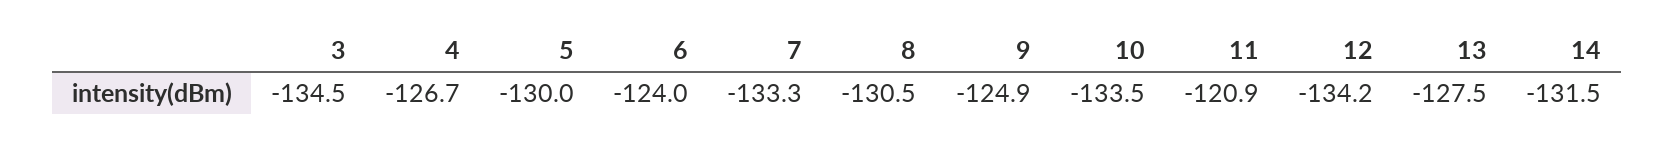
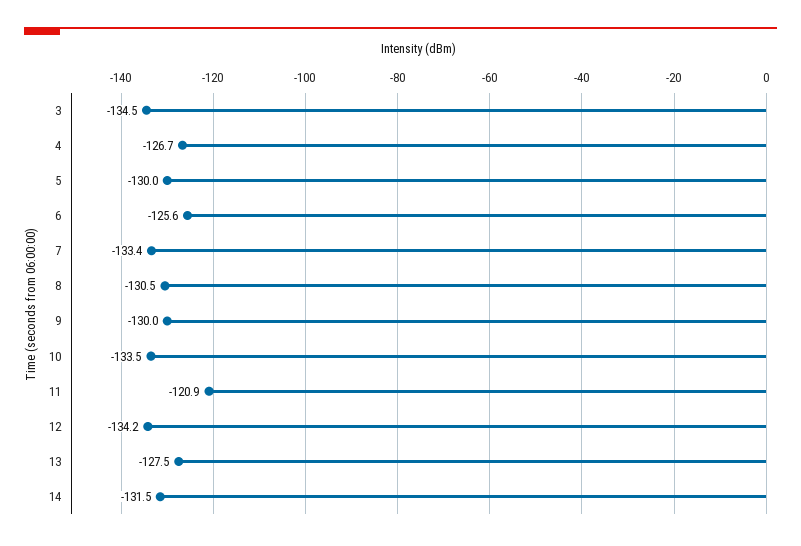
6: -124 -> -125.6
7: -133.3 -> -133.4
9: -124.9 -> -130

